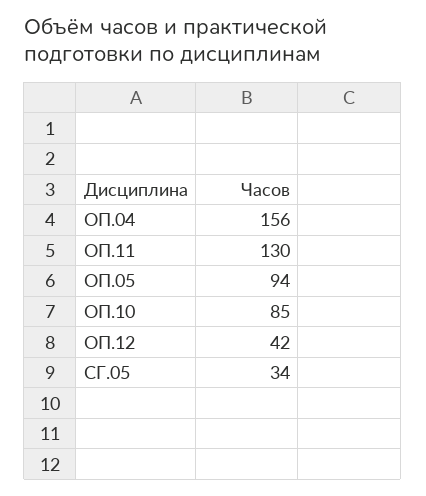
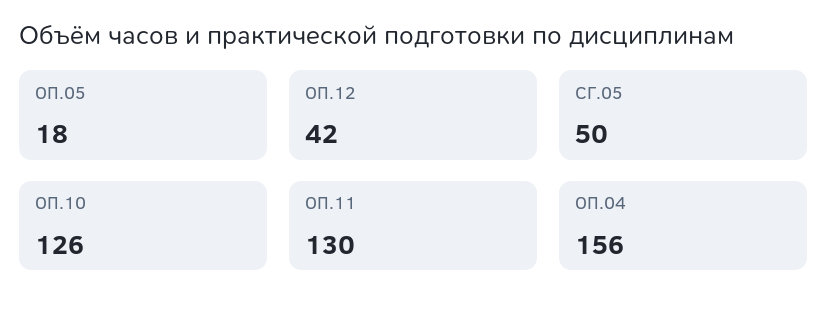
ОП.05: 94 -> 18
ОП.10: 85 -> 126
СГ.05: 34 -> 50

